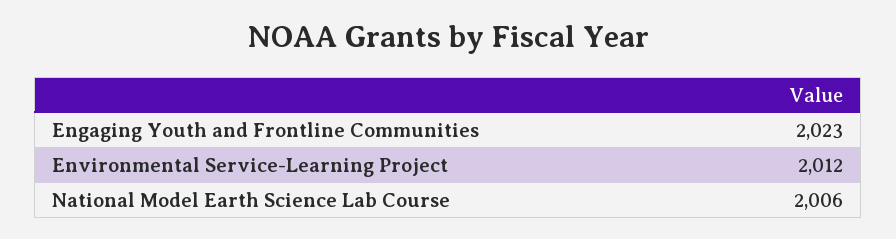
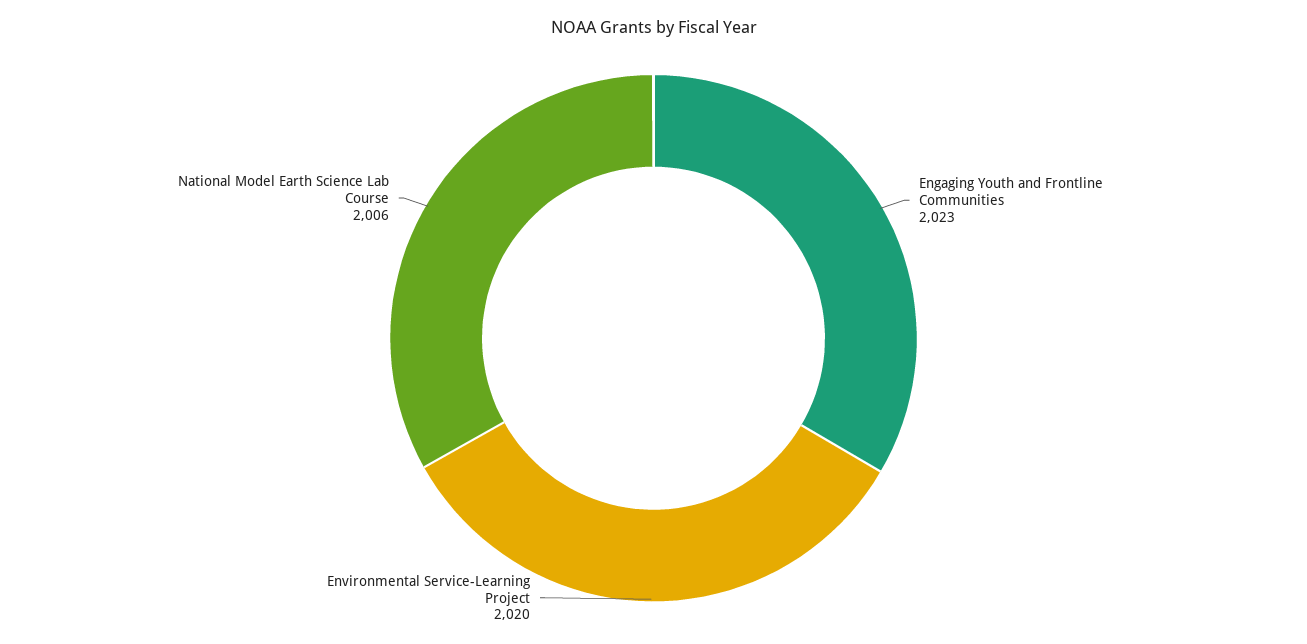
Environmental Service-Learning Project: 2012 -> 2020

